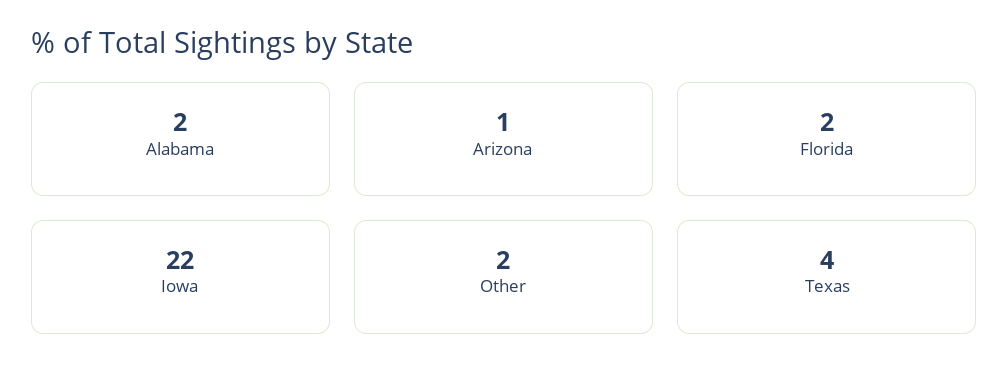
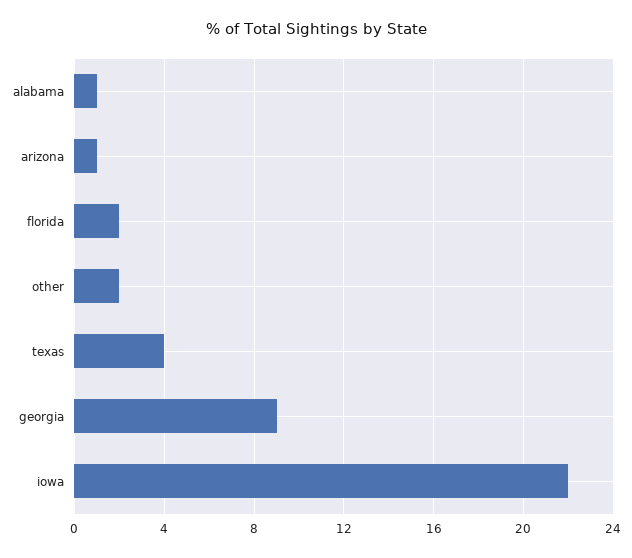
Alabama: 2 -> 1
georgia: none -> 9

